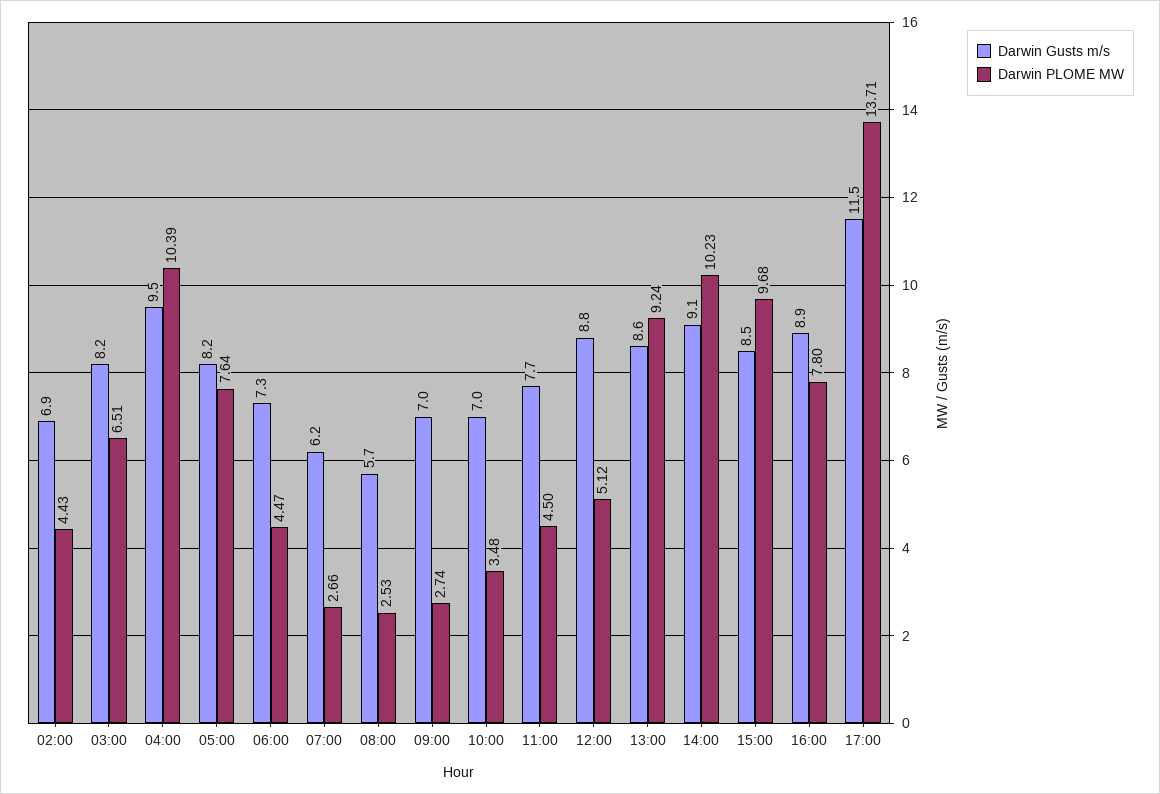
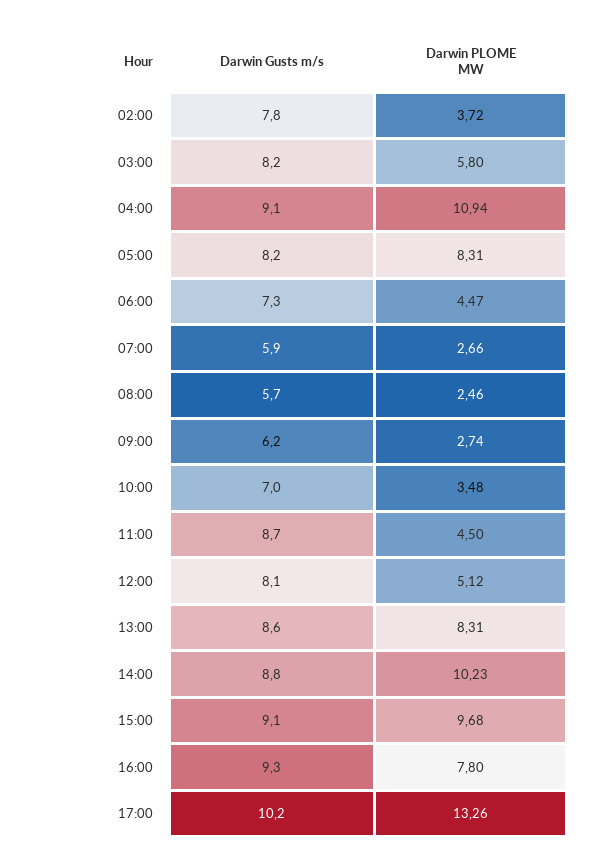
Darwin Gusts m/s, 02:00: 6.9 -> 7.8
Darwin PLOME MW, 02:00: 4.43 -> 3.72
Darwin PLOME MW, 03:00: 6.51 -> 5.8
Darwin Gusts m/s, 04:00: 9.5 -> 9.1
Darwin PLOME MW, 04:00: 10.39 -> 10.94
Darwin PLOME MW, 05:00: 7.64 -> 8.31
Darwin Gusts m/s, 07:00: 6.2 -> 5.9
Darwin PLOME MW, 08:00: 2.53 -> 2.46
Darwin Gusts m/s, 09:00: 7 -> 6.2
Darwin Gusts m/s, 11:00: 7.7 -> 8.7
Darwin Gusts m/s, 12:00: 8.8 -> 8.1
Darwin PLOME MW, 13:00: 9.24 -> 8.31
Darwin Gusts m/s, 14:00: 9.1 -> 8.8
Darwin Gusts m/s, 15:00: 8.5 -> 9.1
Darwin Gusts m/s, 16:00: 8.9 -> 9.3
Darwin Gusts m/s, 17:00: 11.5 -> 10.2
Darwin PLOME MW, 17:00: 13.71 -> 13.26

